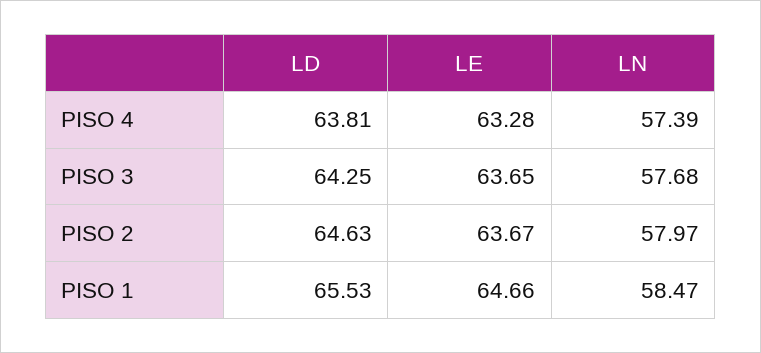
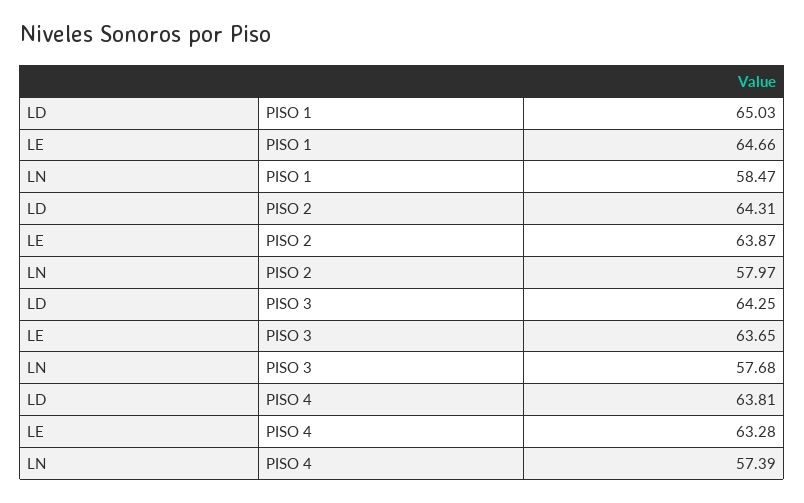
LD, PISO 2: 64.63 -> 64.31
LE, PISO 2: 63.67 -> 63.87
LD, PISO 1: 65.53 -> 65.03

